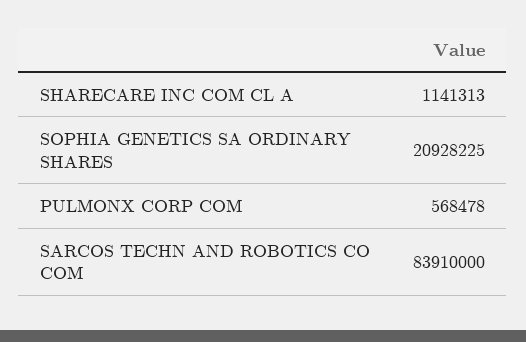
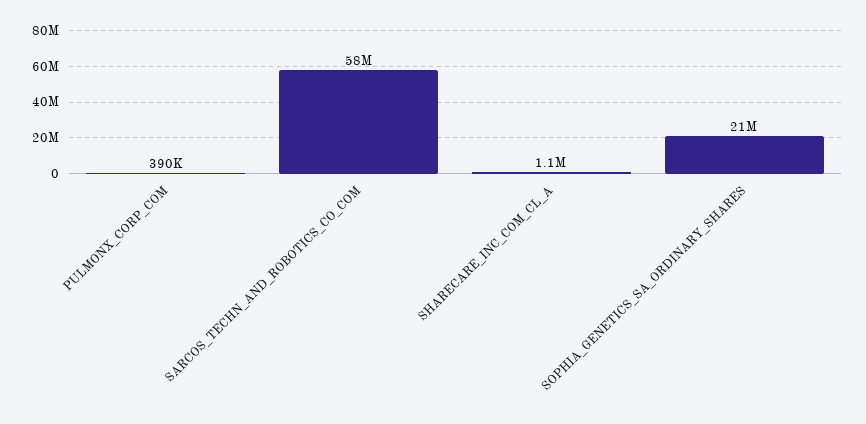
PULMONX CORP COM: 568478 -> 390000
SARCOS TECHN AND ROBOTICS CO COM: 83910000 -> 58000000

